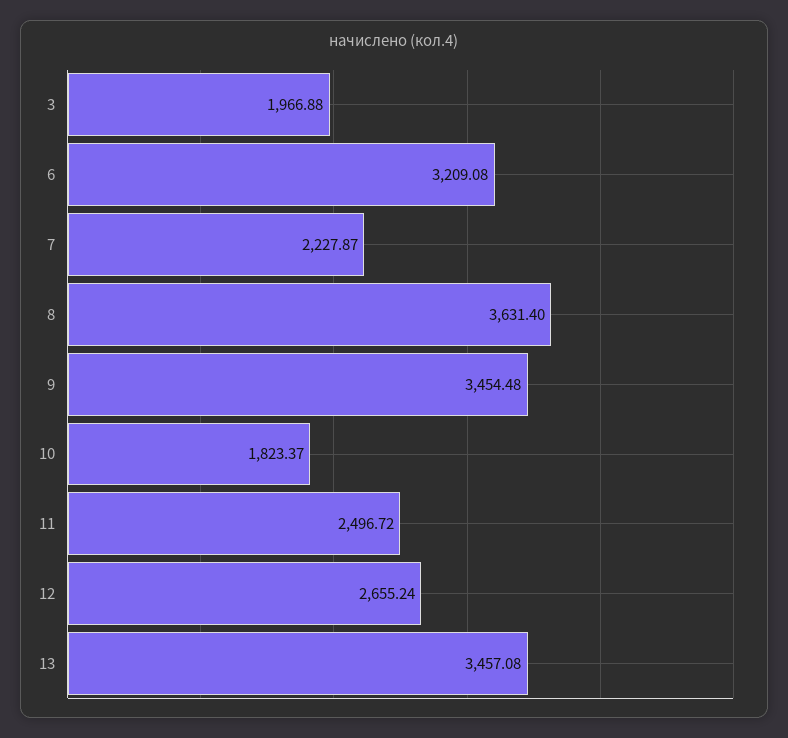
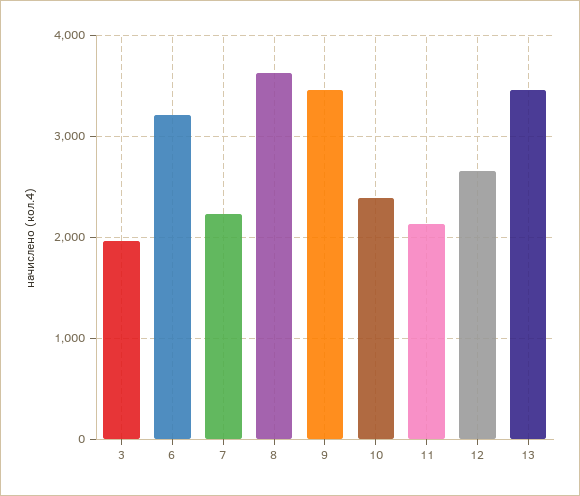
10: 1823.37 -> 2400
11: 2496.72 -> 2100

